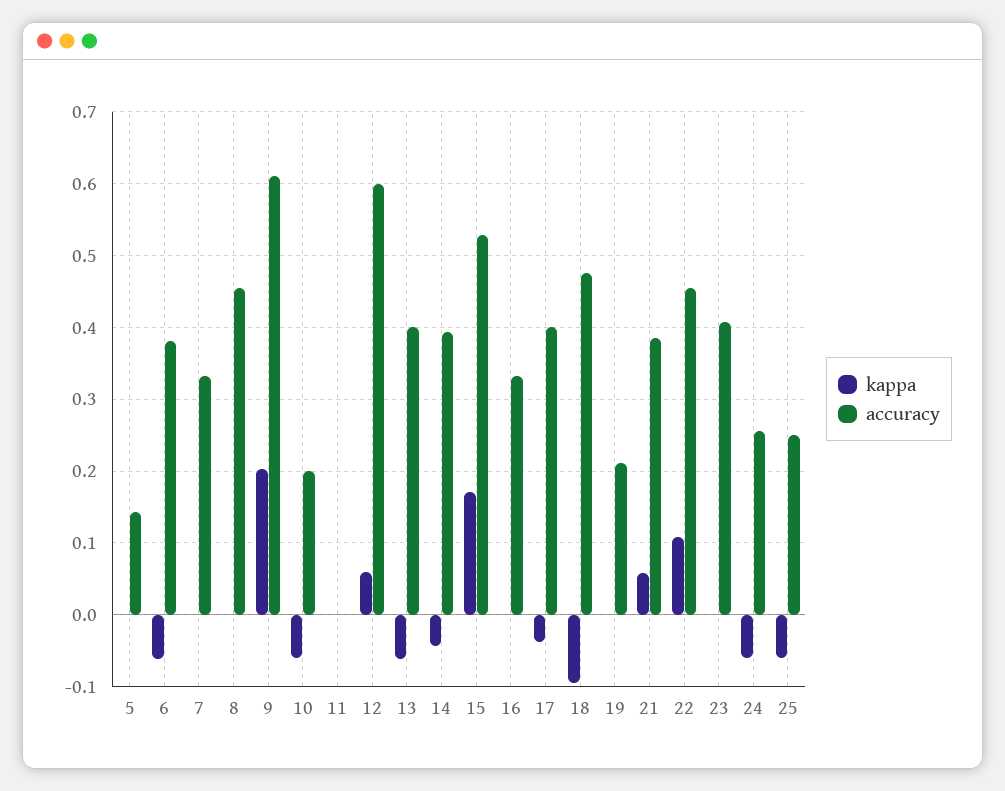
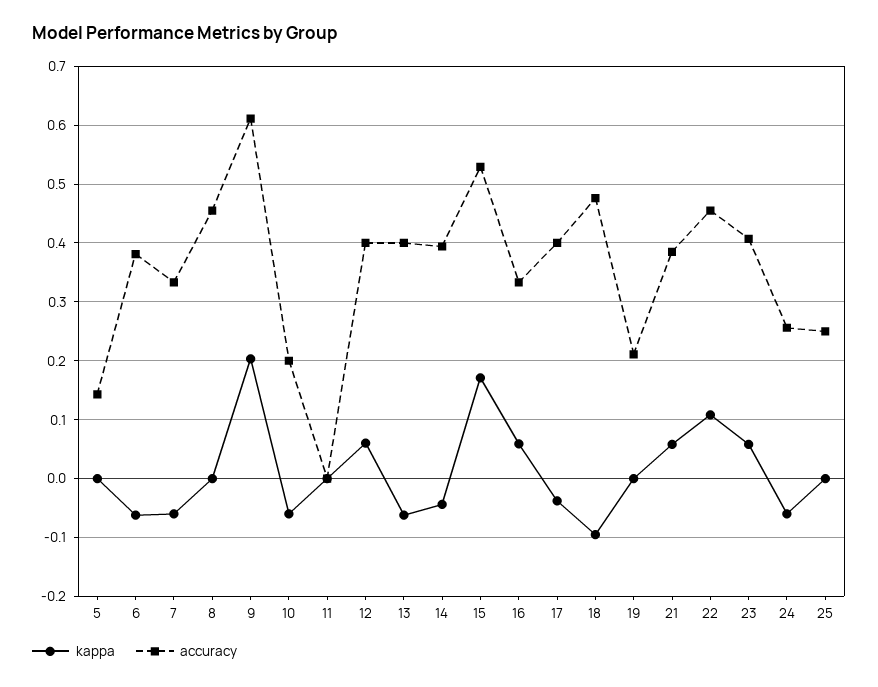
kappa, 7: 0 -> -0.06
accuracy, 12: 0.6 -> 0.4
kappa, 16: 0 -> 0.06
kappa, 23: 0 -> 0.06
kappa, 25: -0.06 -> 0

